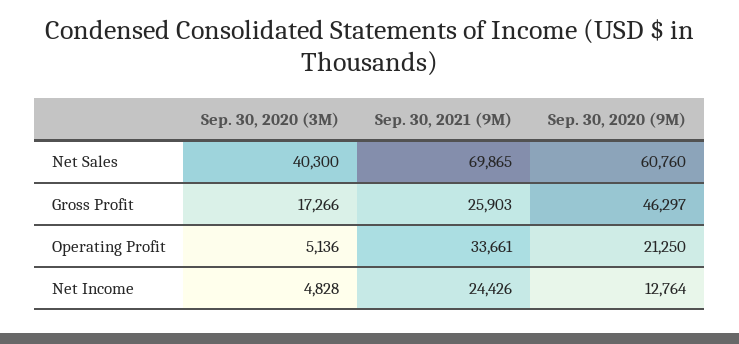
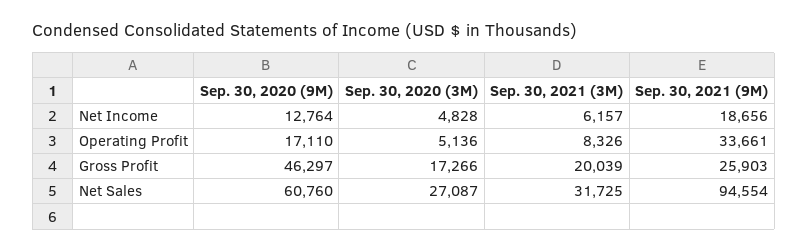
Sep. 30, 2020 (3M), Net Sales: 40300 -> 27087
Sep. 30, 2021 (9M), Net Sales: 69865 -> 94554
Sep. 30, 2020 (9M), Operating Profit: 21250 -> 17110
Sep. 30, 2021 (9M), Net Income: 24426 -> 18656
Sep. 30, 2021 (3M), Net Income: none -> 6157
Sep. 30, 2021 (3M), Operating Profit: none -> 8326
Sep. 30, 2021 (3M), Gross Profit: none -> 20039
Sep. 30, 2021 (3M), Net Sales: none -> 31725

